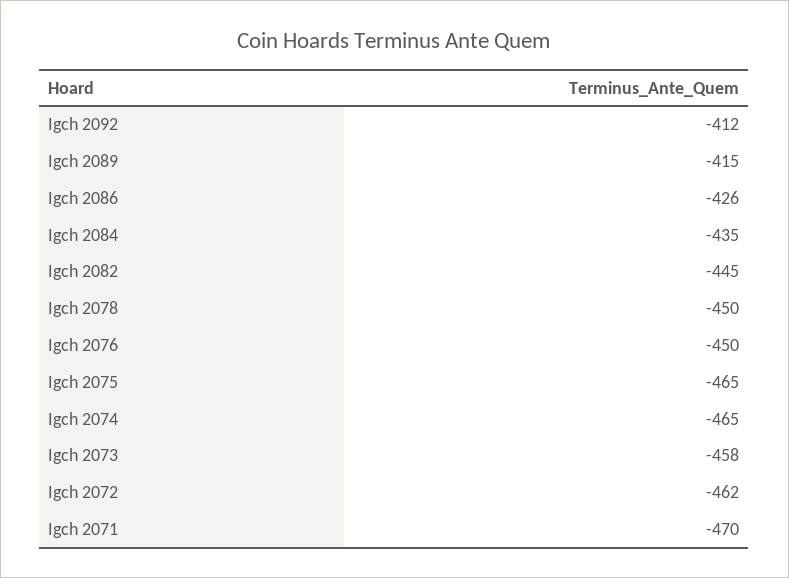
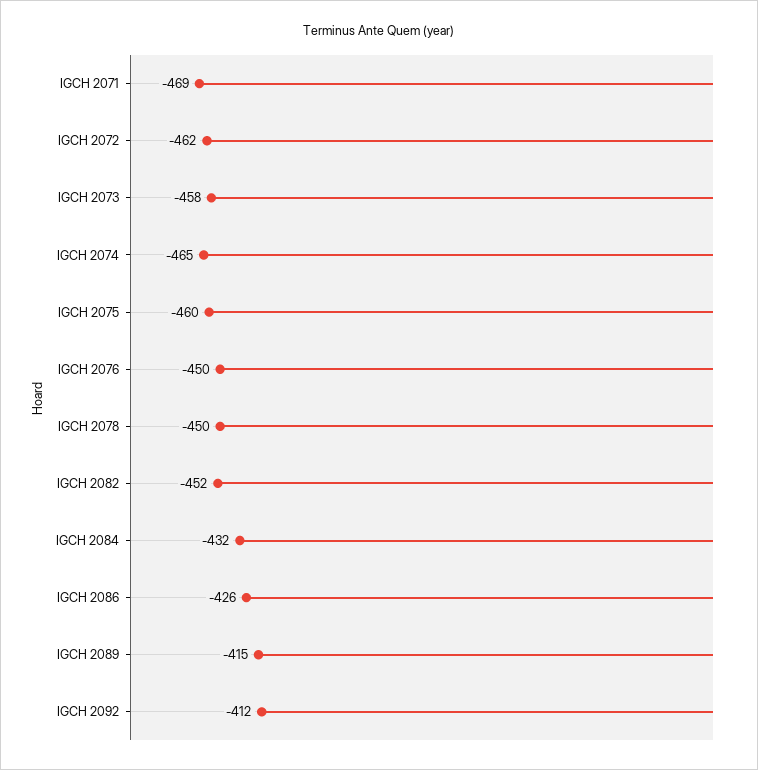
Igch 2084: -435 -> -432
Igch 2082: -445 -> -452
Igch 2075: -465 -> -460
Igch 2071: -470 -> -469

